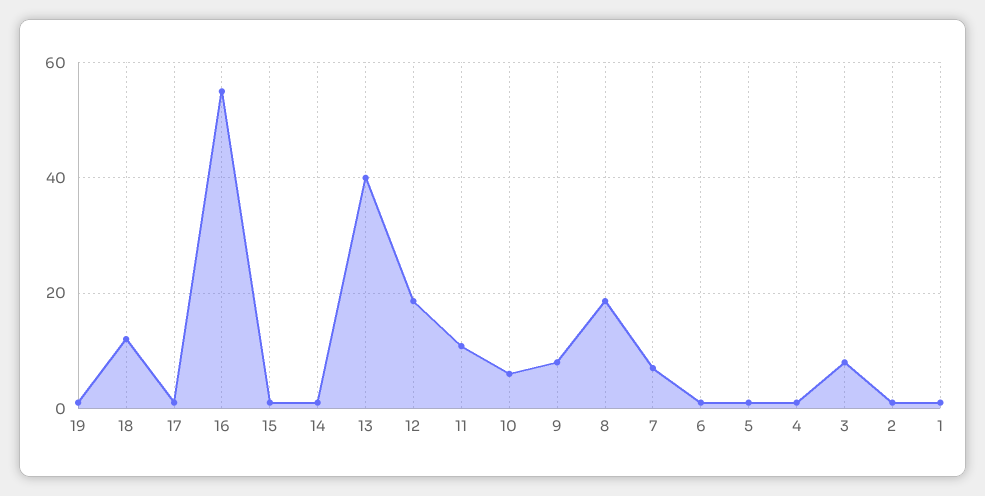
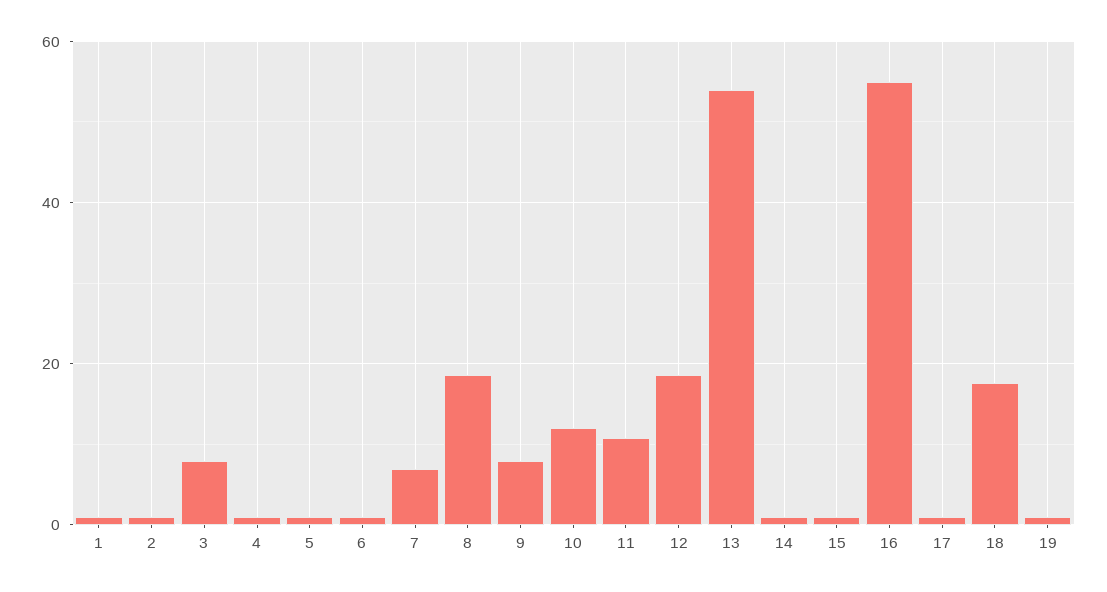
18: 12 -> 18
13: 40 -> 54
10: 6 -> 12

